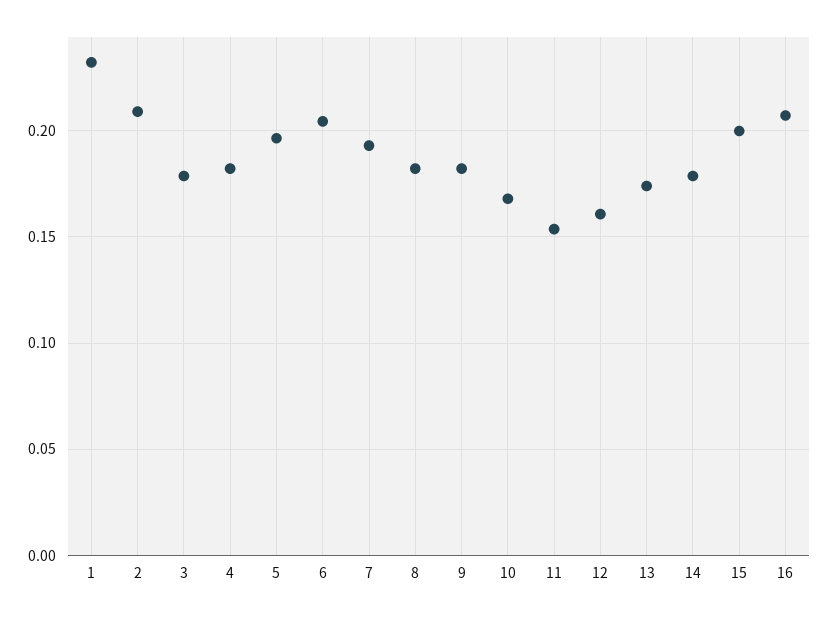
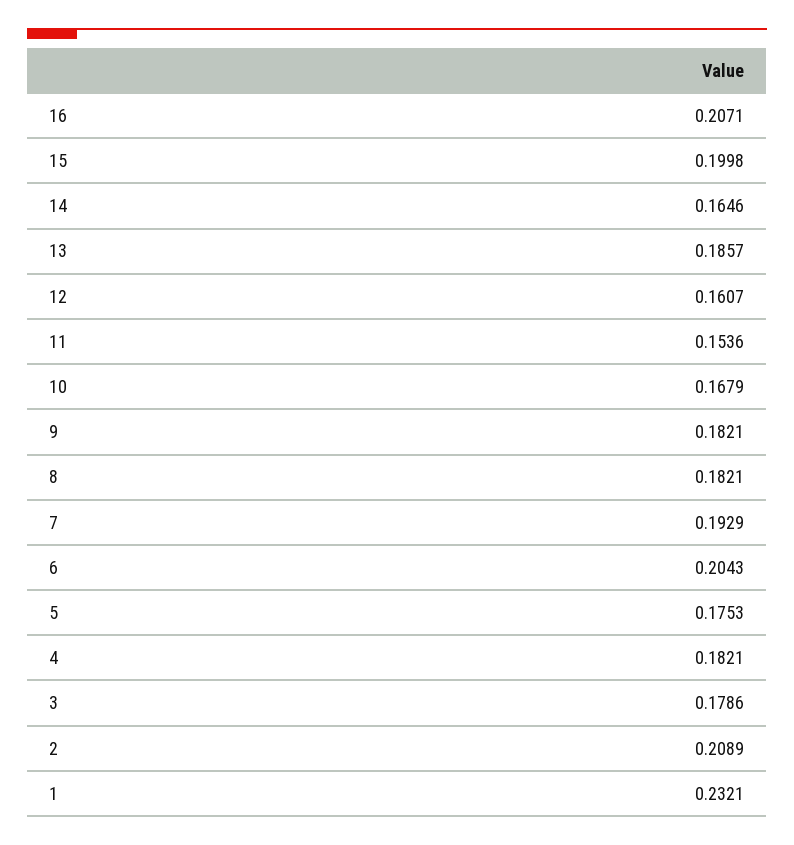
5: 0.195 -> 0.1753
13: 0.175 -> 0.1857
14: 0.18 -> 0.1646

